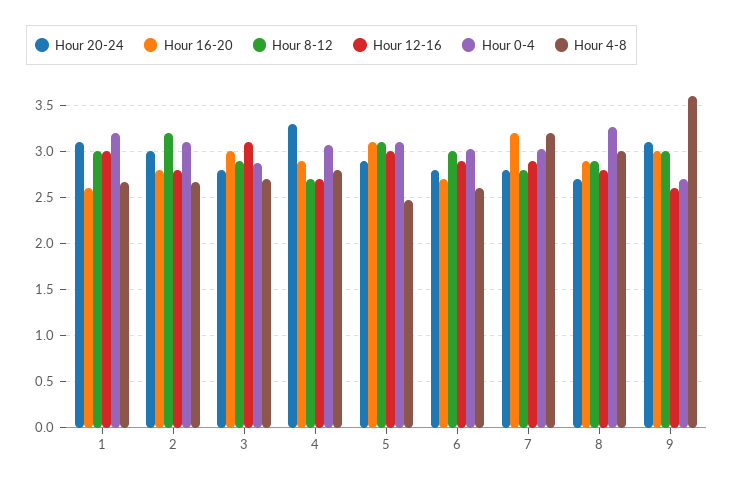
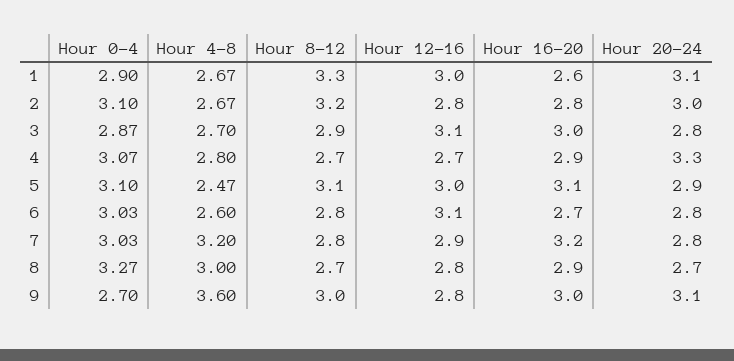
Hour 8-12, 1: 3 -> 3.3
Hour 0-4, 1: 3.2 -> 2.9
Hour 8-12, 6: 3 -> 2.8
Hour 12-16, 6: 2.9 -> 3.1
Hour 8-12, 8: 2.9 -> 2.7
Hour 12-16, 9: 2.6 -> 2.8

